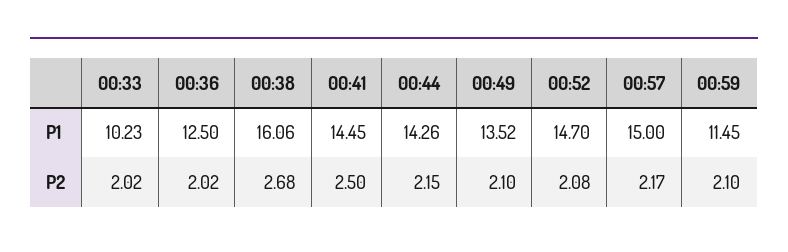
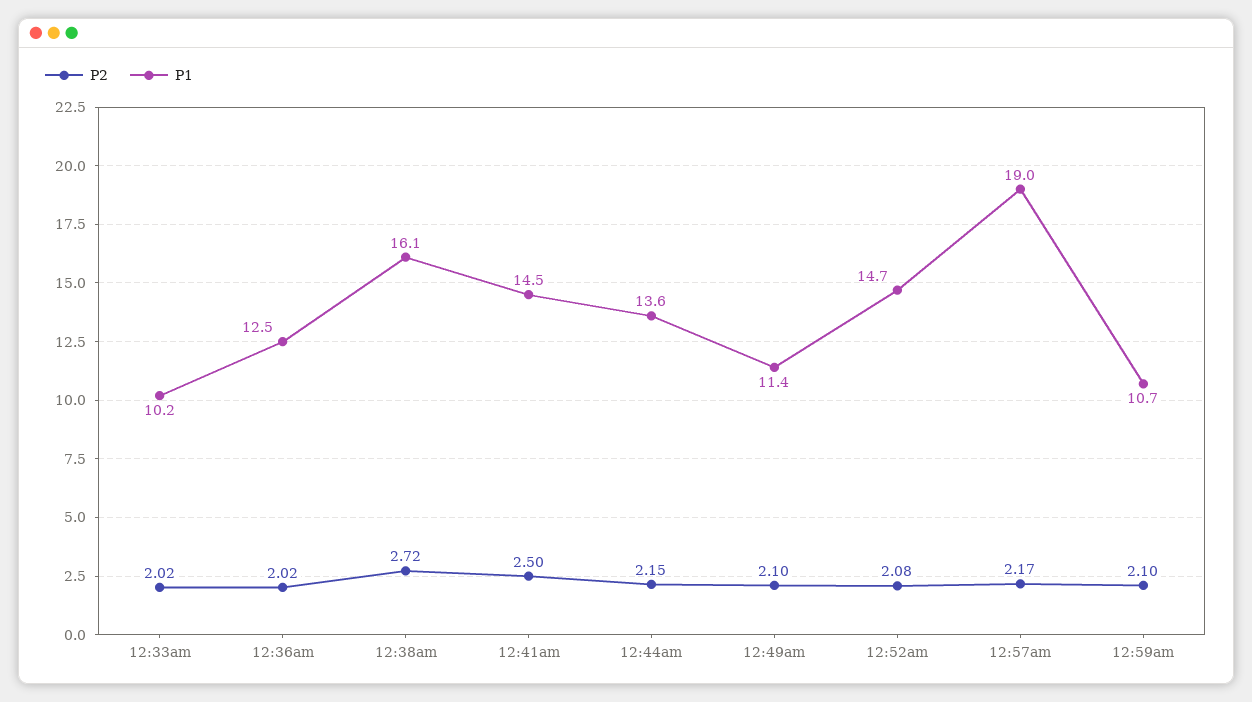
P1, 00:44: 14.26 -> 13.6
P1, 00:49: 13.52 -> 11.4
P1, 00:57: 15 -> 19
P1, 00:59: 11.45 -> 10.7
P2, 00:38: 2.68 -> 2.72

